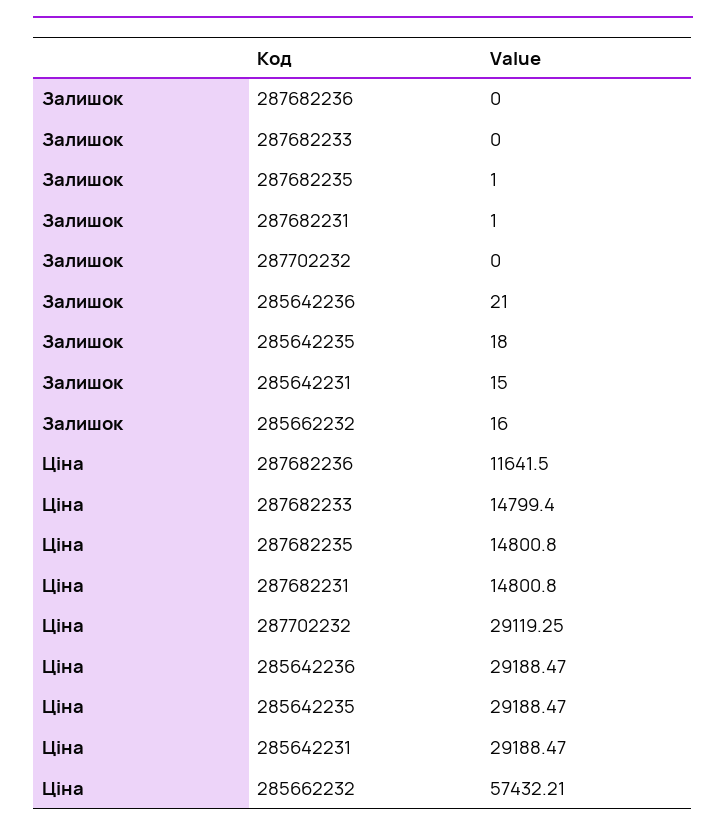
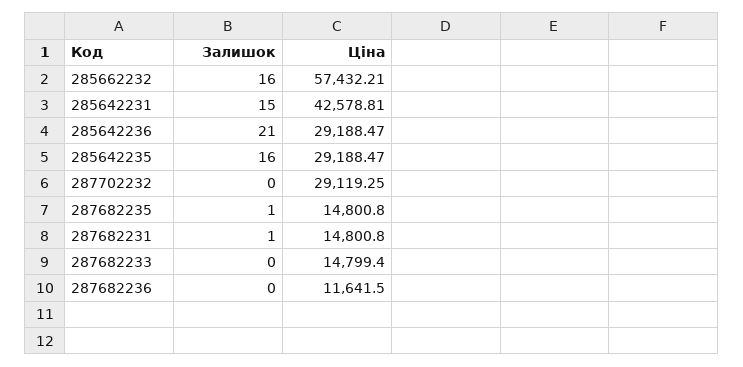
Залишок, 285642235: 18 -> 16
Ціна, 285642231: 29188.47 -> 42578.81

